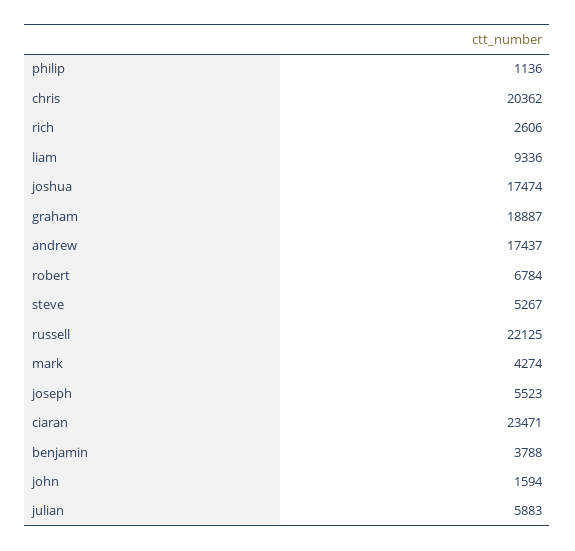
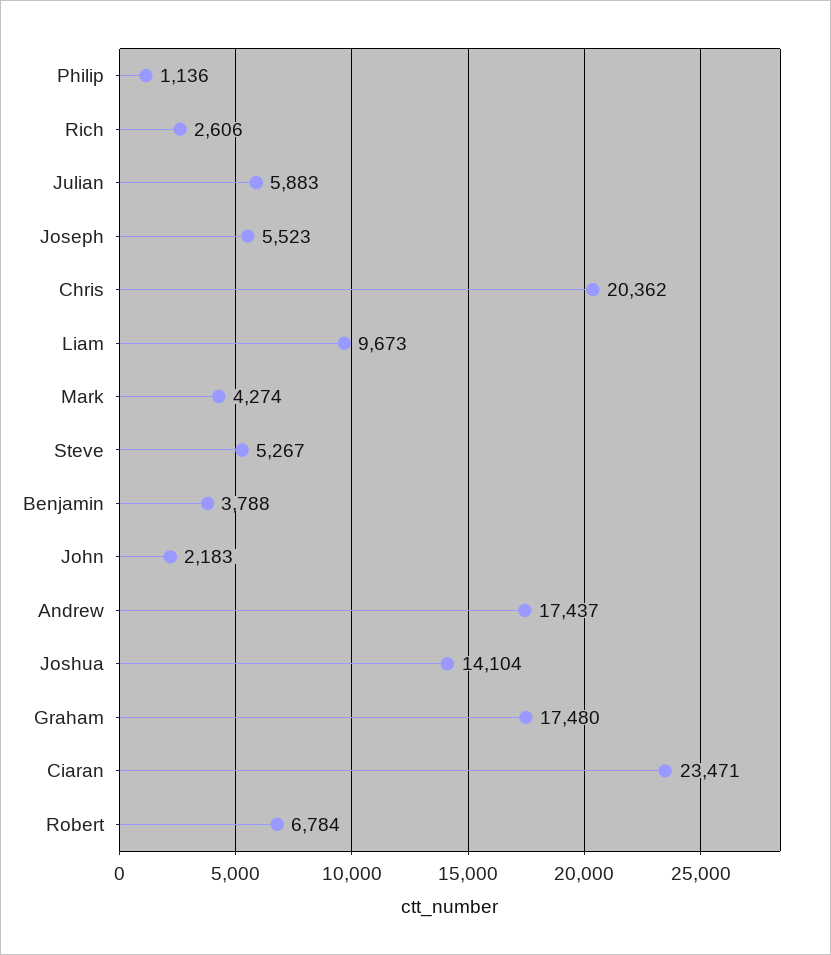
liam: 9336 -> 9673
joshua: 17474 -> 14104
graham: 18887 -> 17480
russell: 22125 -> none
john: 1594 -> 2183

